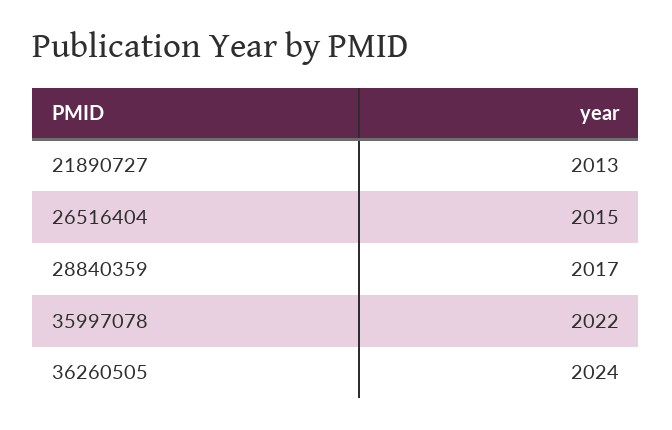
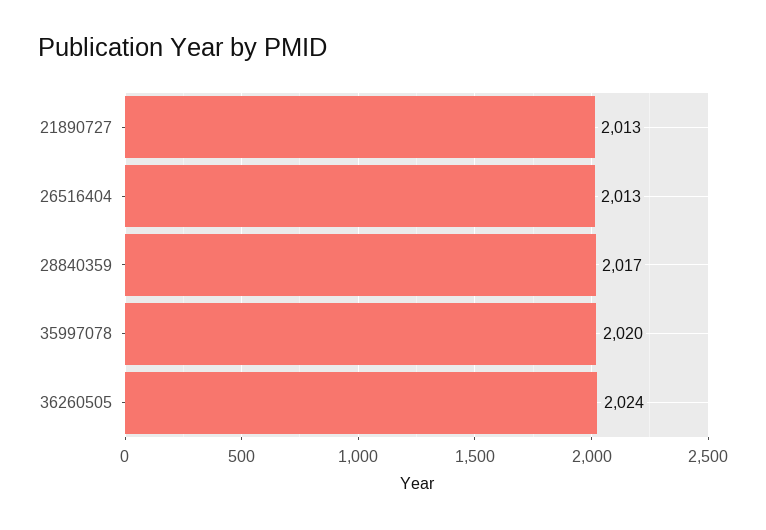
26516404: 2015 -> 2013
35997078: 2022 -> 2020

